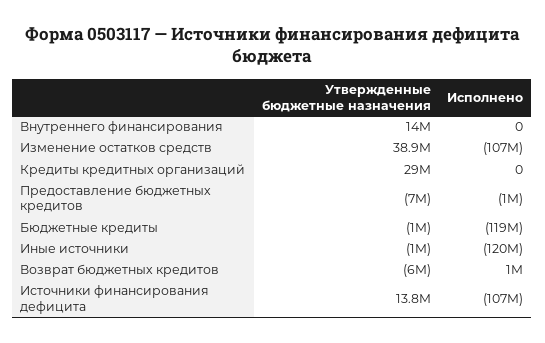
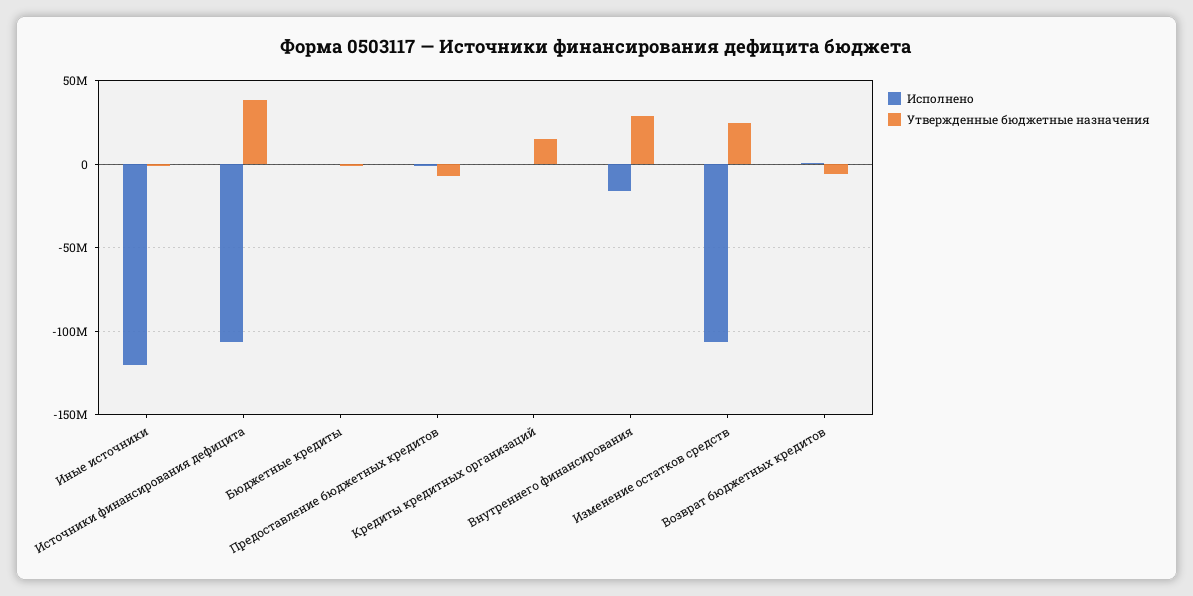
Утвержденные бюджетные назначения, Внутреннего финансирования: 14000000 -> 30000000
Исполнено, Внутреннего финансирования: 0 -> -15000000
Утвержденные бюджетные назначения, Изменение остатков средств: 38900000 -> 25000000
Утвержденные бюджетные назначения, Кредиты кредитных организаций: 29000000 -> 15000000
Исполнено, Бюджетные кредиты: -119000000 -> 0
Утвержденные бюджетные назначения, Источники финансирования дефицита: 13800000 -> 40000000

